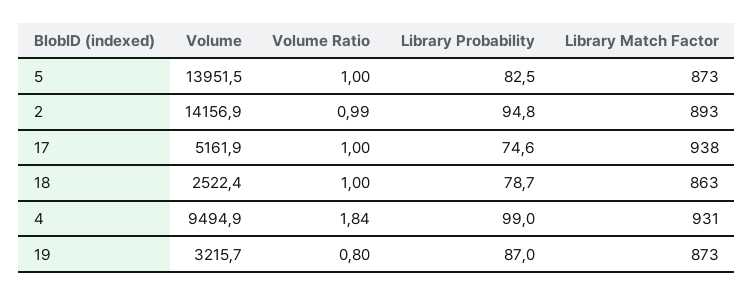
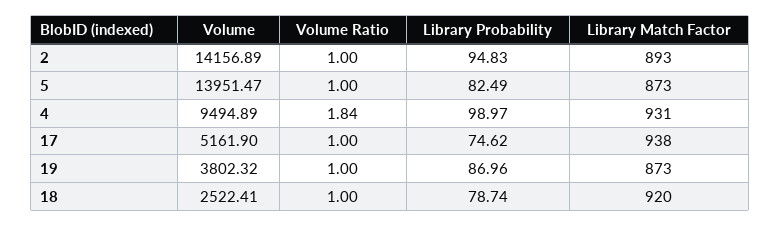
Volume Ratio, 2: 0.99 -> 1
Library Match Factor, 18: 863 -> 920
Volume, 19: 3215.7 -> 3802.32
Volume Ratio, 19: 0.8 -> 1

